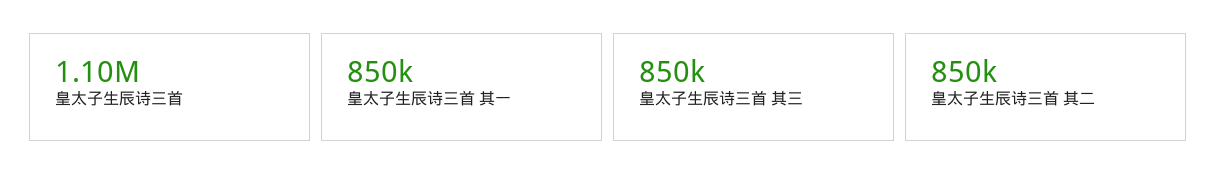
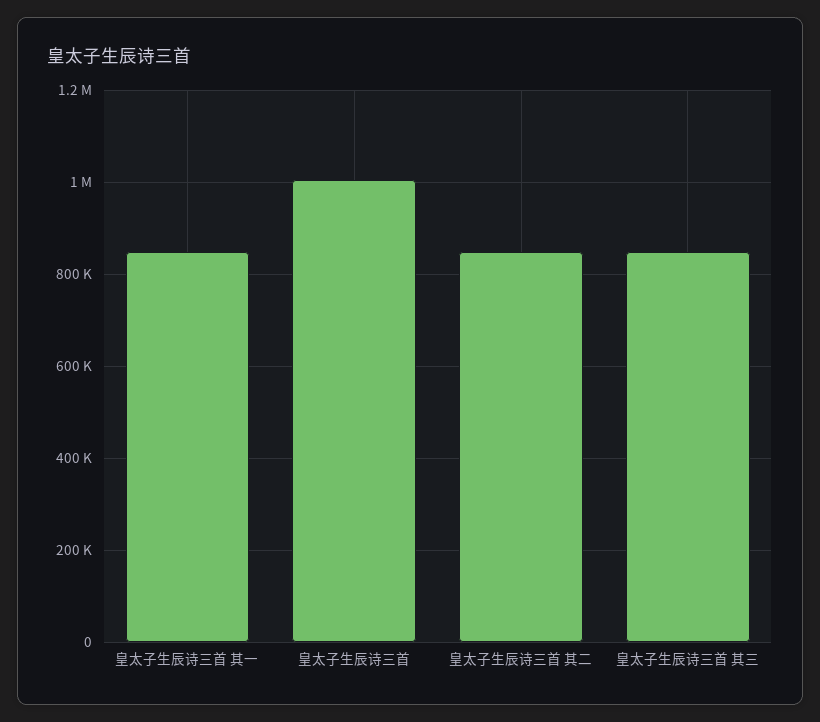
皇太子生辰诗三首: 1100000 -> 1000000

